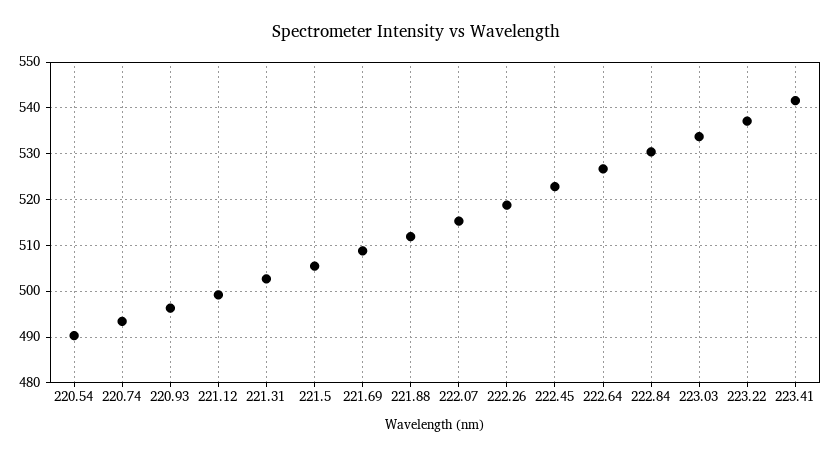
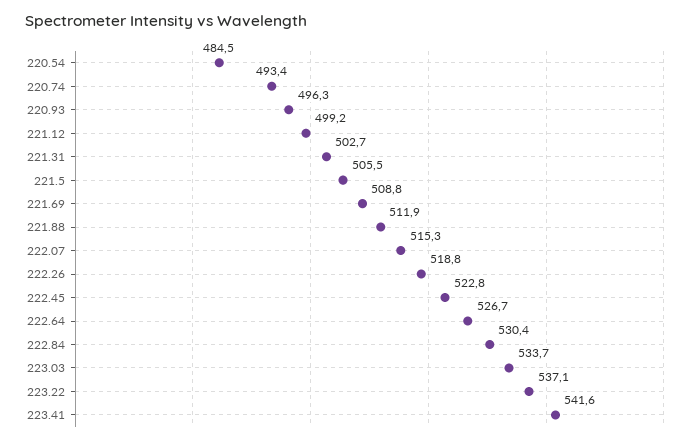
220.54: 490 -> 484.5

